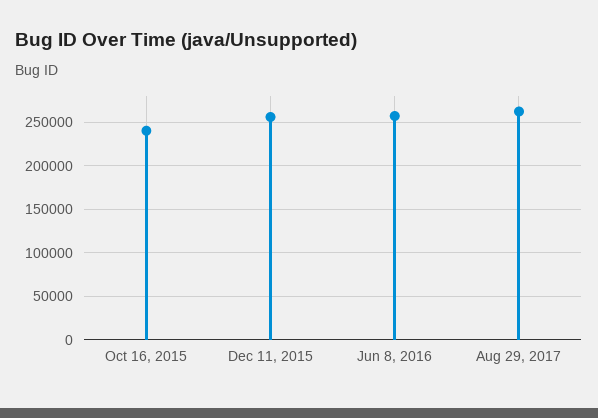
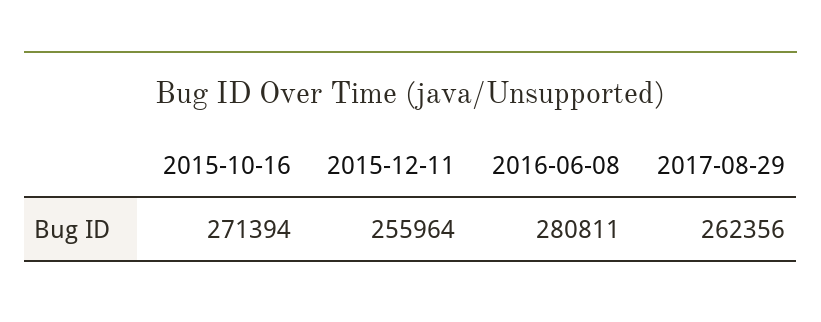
Oct 16, 2015: 240000 -> 271394
Jun 8, 2016: 260000 -> 280811

